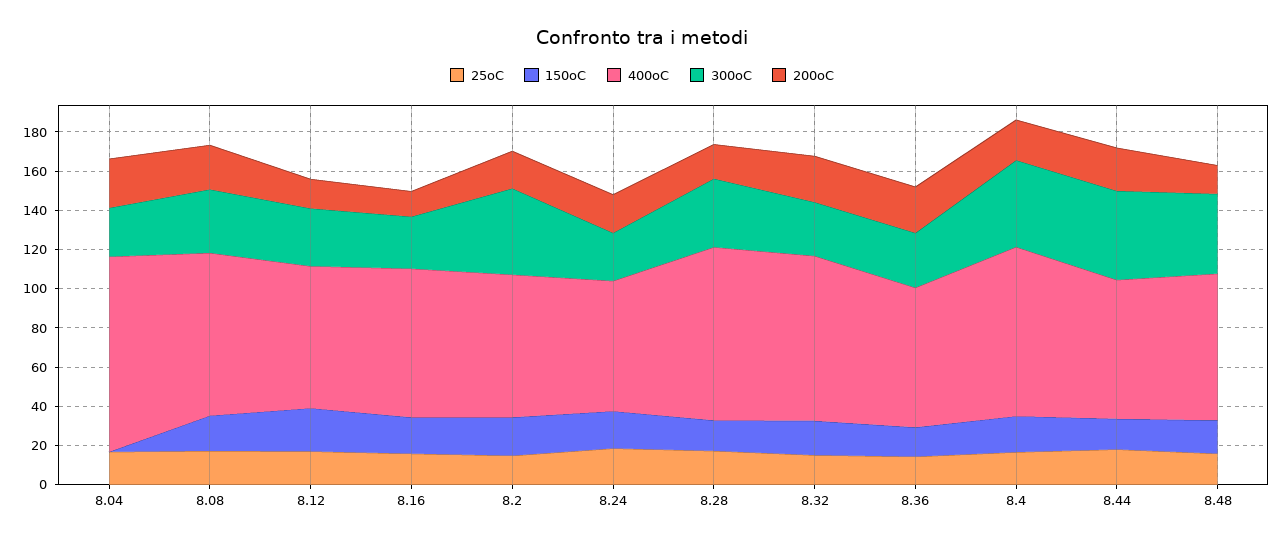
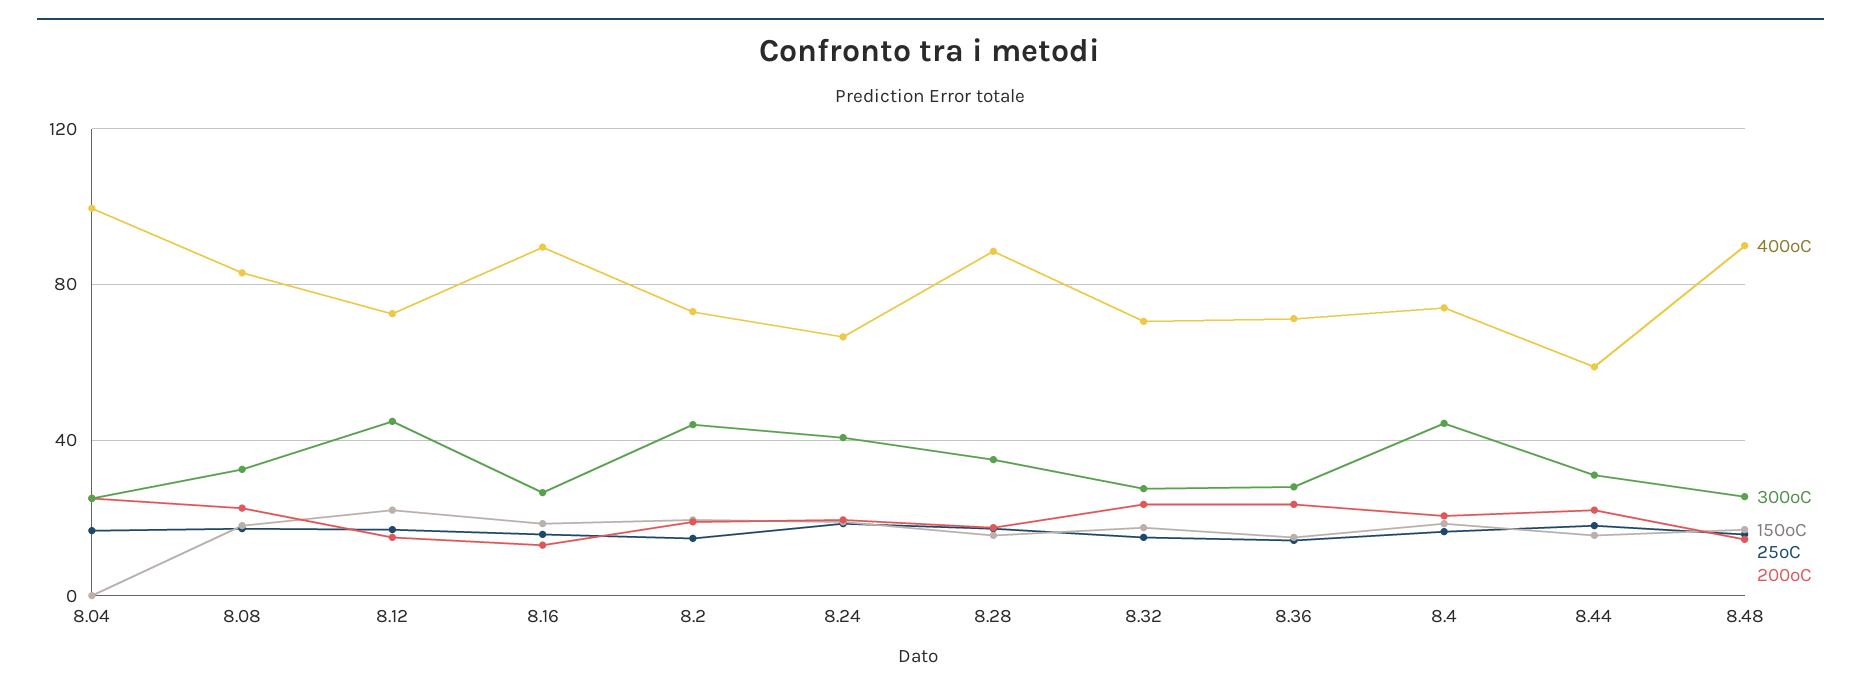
300oC, 8.12: 30 -> 45
400oC, 8.16: 75 -> 90
300oC, 8.24: 25 -> 40
400oC, 8.32: 85 -> 70
400oC, 8.4: 85 -> 75
400oC, 8.44: 70 -> 60
300oC, 8.44: 45 -> 30
400oC, 8.48: 75 -> 90
300oC, 8.48: 40 -> 25

